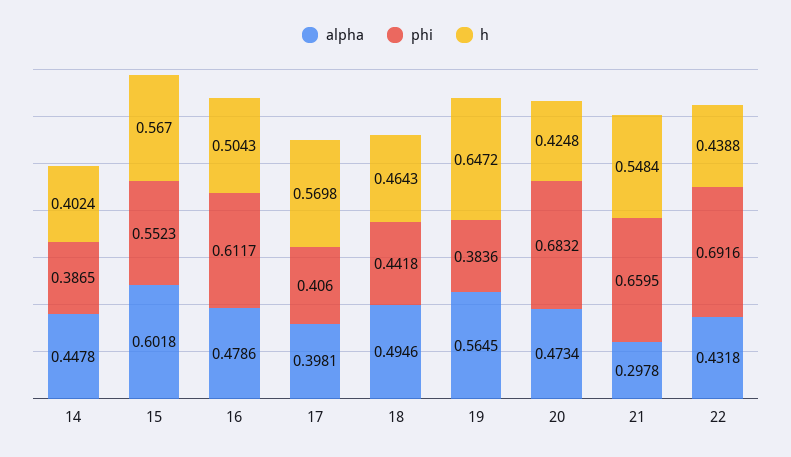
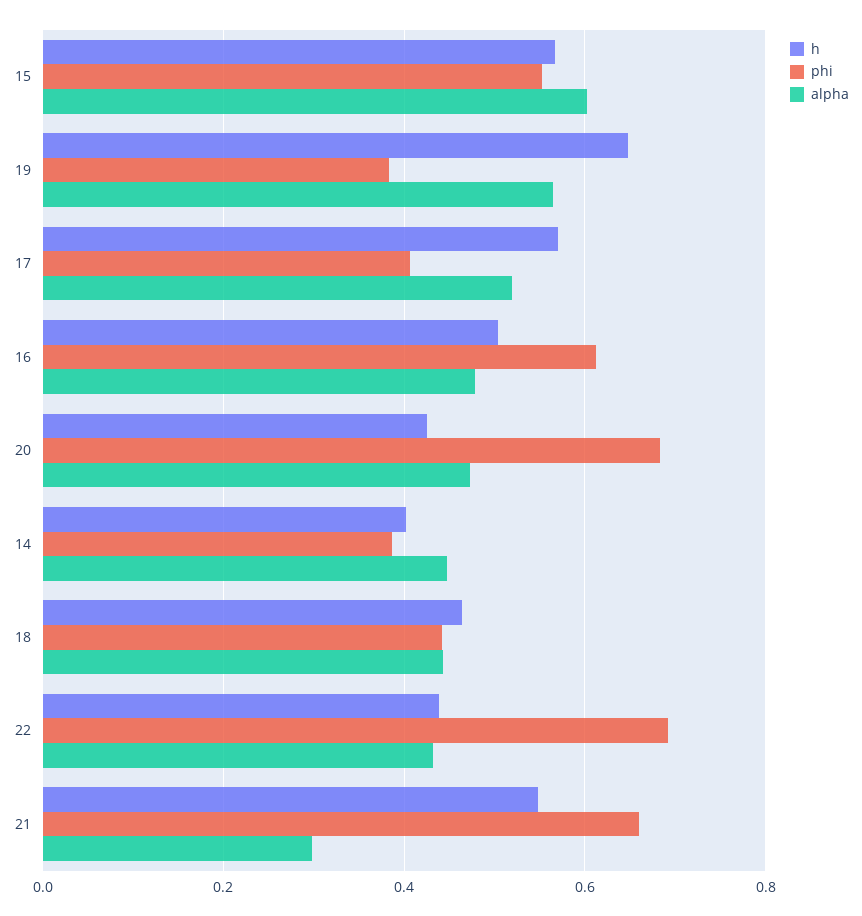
alpha, 17: 0.3981 -> 0.52
alpha, 18: 0.4946 -> 0.44

